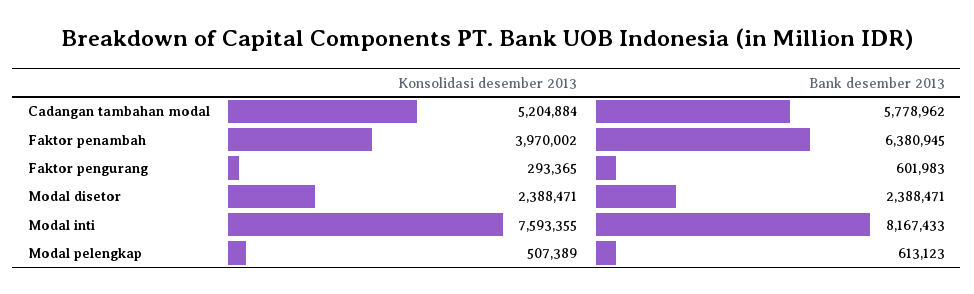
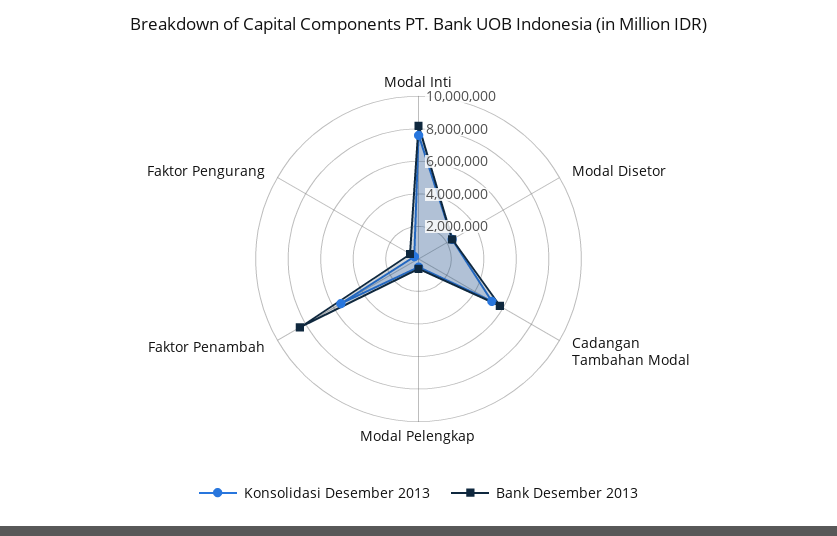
Konsolidasi desember 2013, Faktor penambah: 3970002 -> 5500000
Bank desember 2013, Faktor penambah: 6380945 -> 8500000

